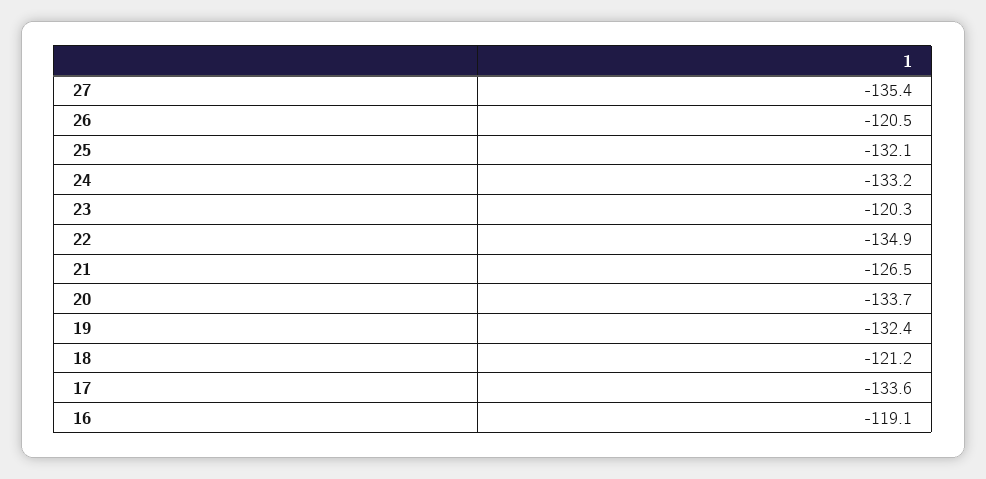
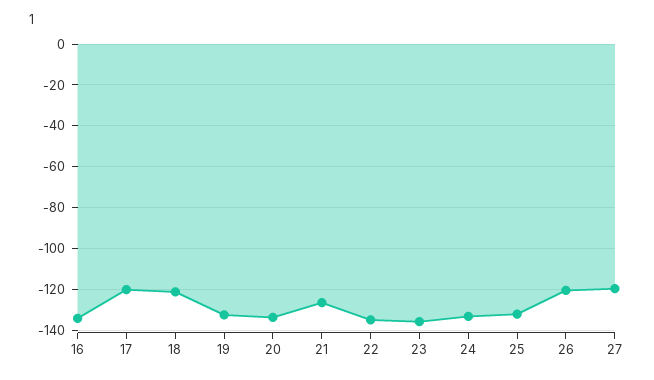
27: -135.4 -> -120
23: -120.3 -> -135
17: -133.6 -> -120
16: -119.1 -> -135

